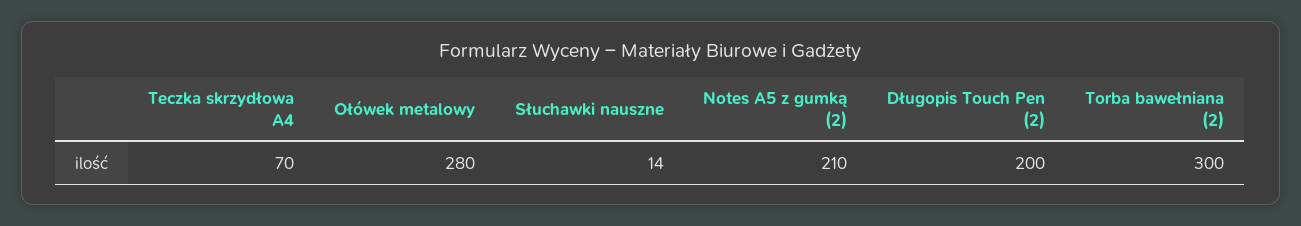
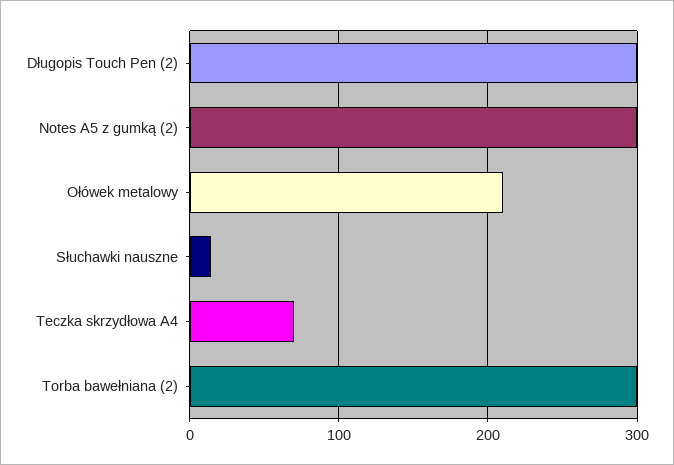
Ołówek metalowy: 280 -> 210
Notes A5 z gumką (2): 210 -> 300
Długopis Touch Pen (2): 200 -> 300

